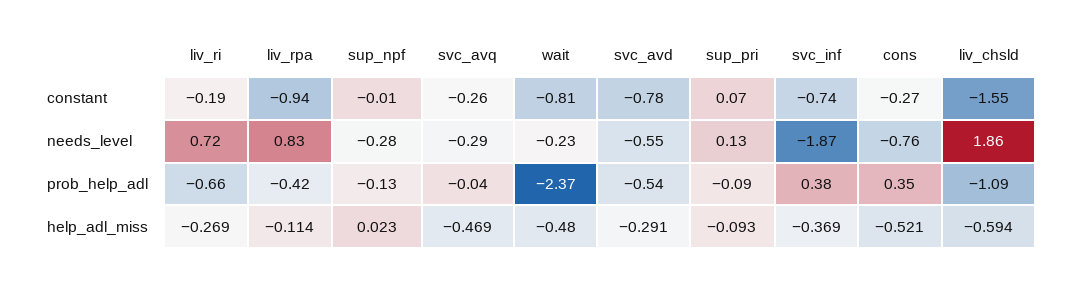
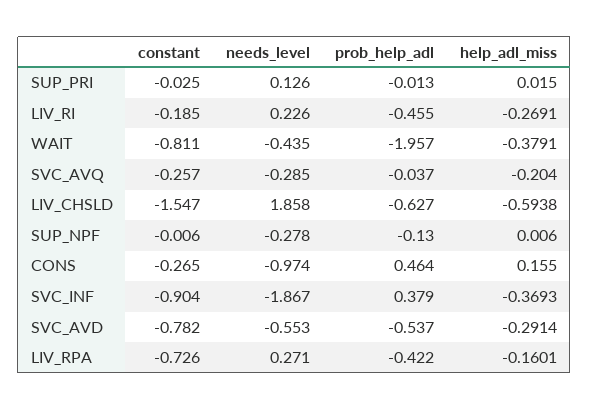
liv_rpa, constant: -0.94 -> -0.726
sup_pri, constant: 0.07 -> -0.025
svc_inf, constant: -0.74 -> -0.904
liv_ri, needs_level: 0.72 -> 0.226
liv_rpa, needs_level: 0.83 -> 0.271
wait, needs_level: -0.23 -> -0.435
cons, needs_level: -0.76 -> -0.974
liv_ri, prob_help_adl: -0.66 -> -0.455
wait, prob_help_adl: -2.37 -> -1.957
sup_pri, prob_help_adl: -0.09 -> -0.013
cons, prob_help_adl: 0.35 -> 0.464
liv_chsld, prob_help_adl: -1.09 -> -0.627
liv_rpa, help_adl_miss: -0.114 -> -0.1601
sup_npf, help_adl_miss: 0.023 -> 0.006
svc_avq, help_adl_miss: -0.469 -> -0.204
wait, help_adl_miss: -0.48 -> -0.3791
sup_pri, help_adl_miss: -0.093 -> 0.015
cons, help_adl_miss: -0.521 -> 0.155

